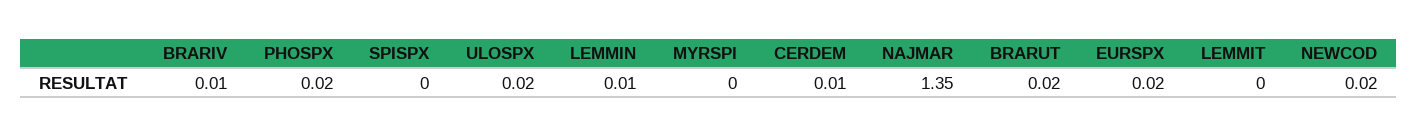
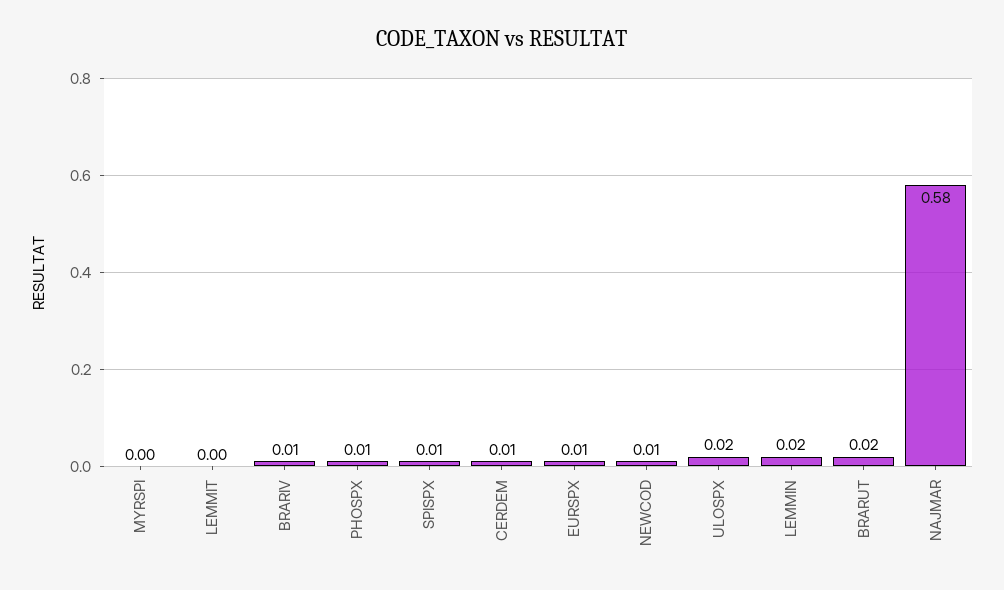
PHOSPX: 0.02 -> 0.01
SPISPX: 0 -> 0.01
LEMMIN: 0.01 -> 0.02
NAJMAR: 1.35 -> 0.58
EURSPX: 0.02 -> 0.01
NEWCOD: 0.02 -> 0.01

